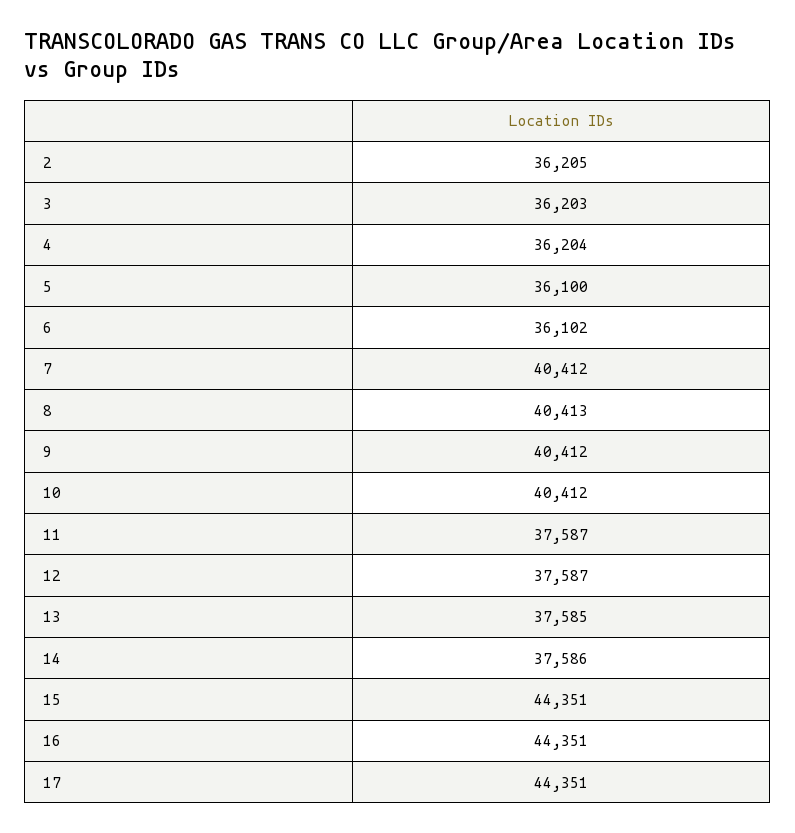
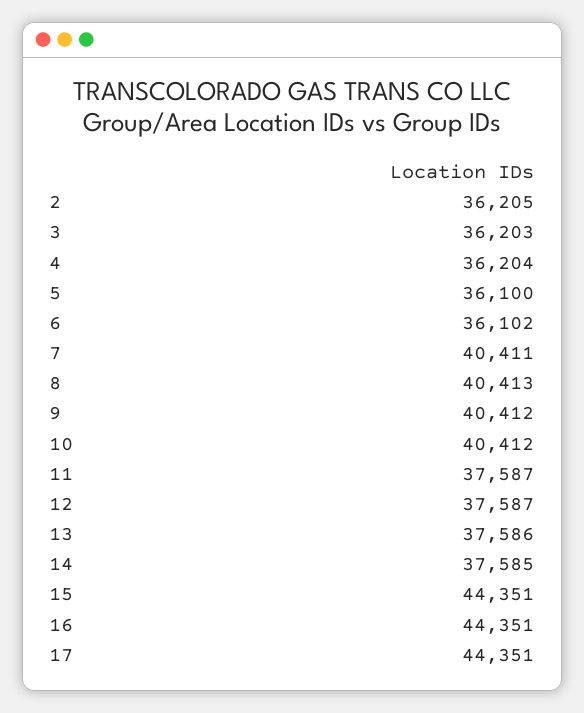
7: 40412 -> 40411
13: 37585 -> 37586
14: 37586 -> 37585

